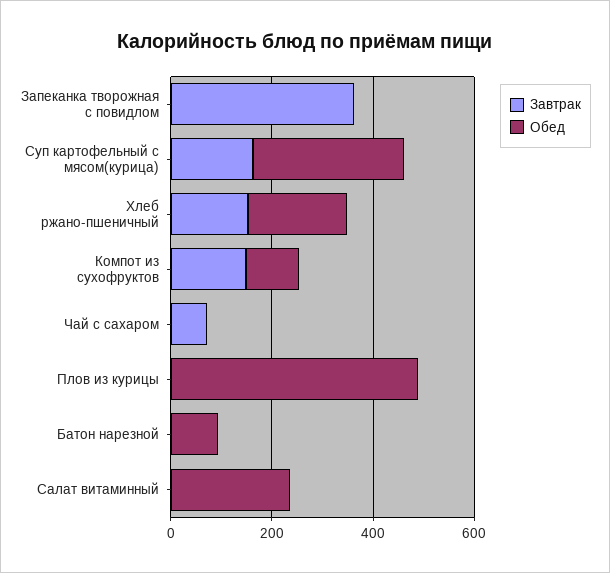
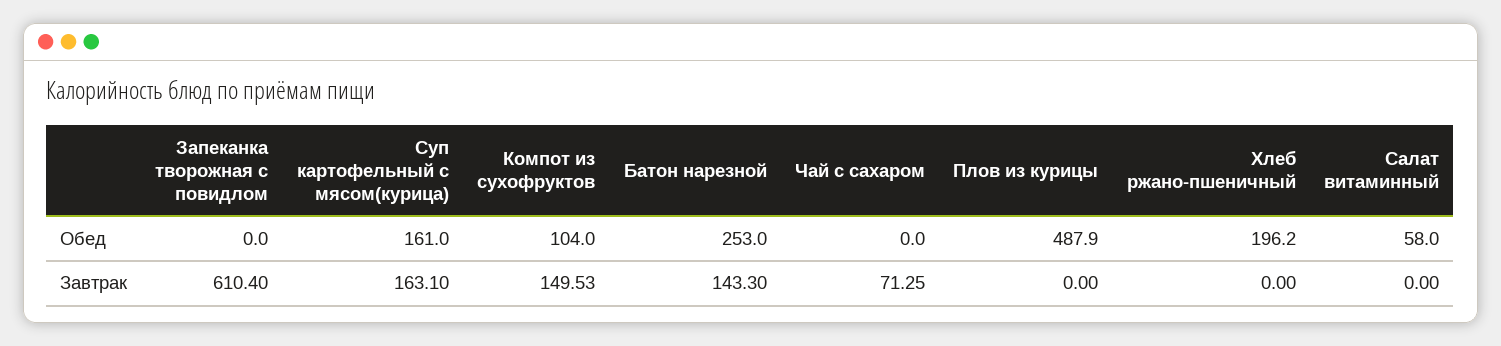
Завтрак, Запеканка творожная с повидлом: 350 -> 610.4
Обед, Суп картофельный с мясом(курица): 300 -> 161
Завтрак, Хлеб ржано-пшеничный: 150 -> 0
Завтрак, Батон нарезной: 0 -> 143.3
Обед, Батон нарезной: 100 -> 253
Обед, Салат витаминный: 250 -> 58

